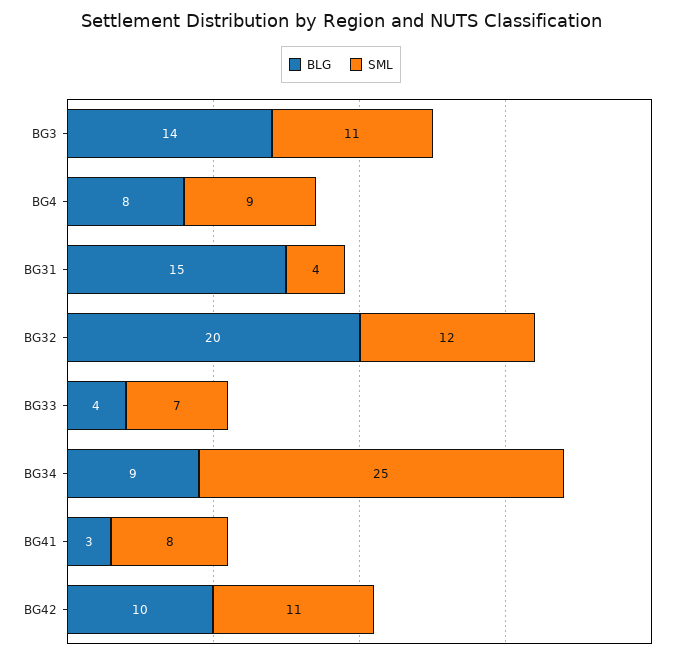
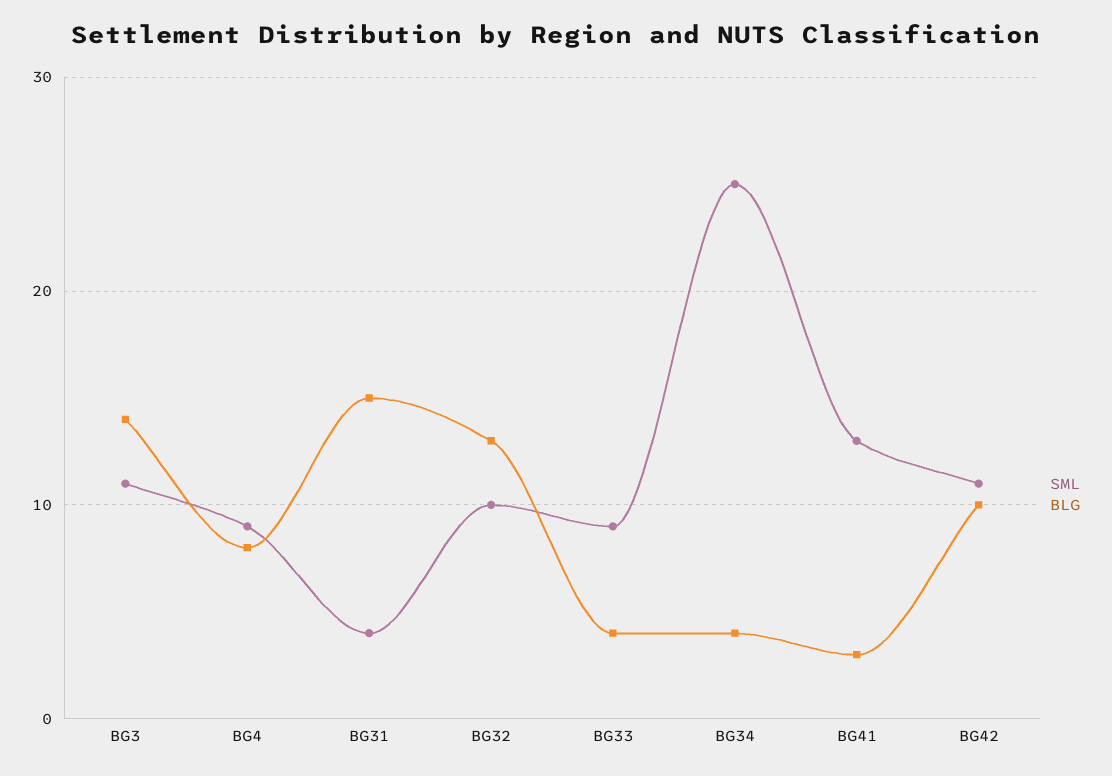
BLG, BG32: 20 -> 13
SML, BG32: 12 -> 10
SML, BG33: 7 -> 9
BLG, BG34: 9 -> 4
SML, BG41: 8 -> 13

